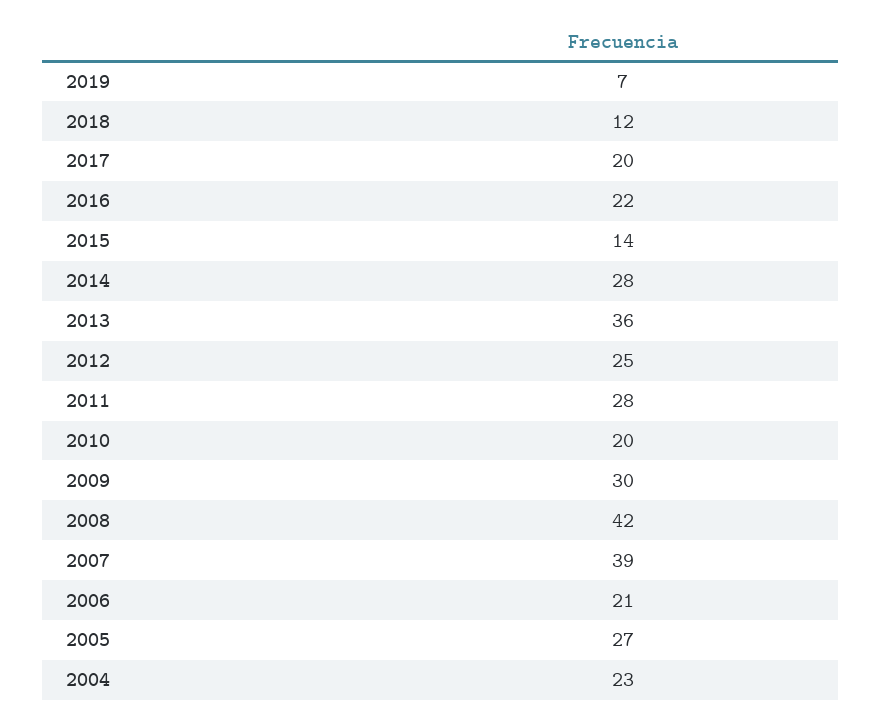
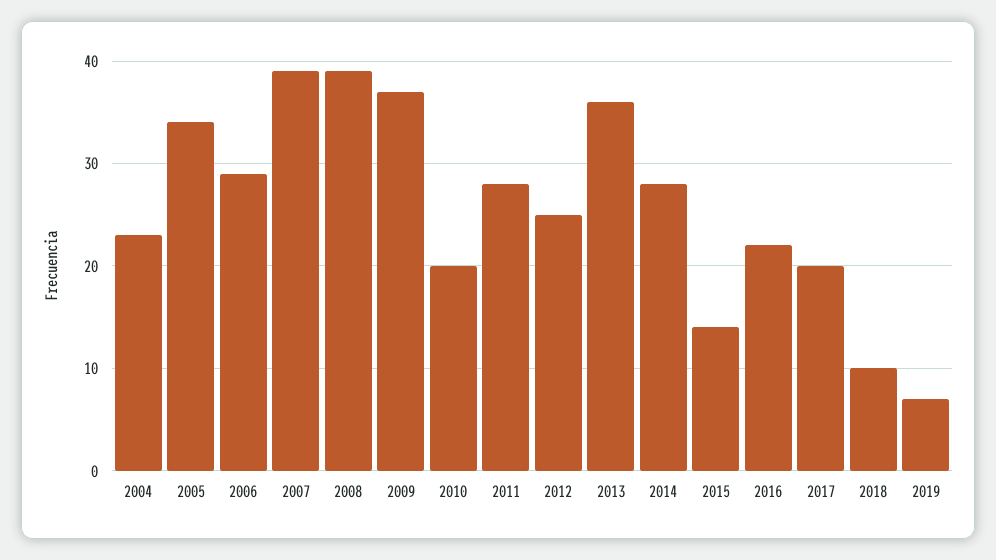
2018: 12 -> 10
2009: 30 -> 37
2008: 42 -> 39
2006: 21 -> 29
2005: 27 -> 34

